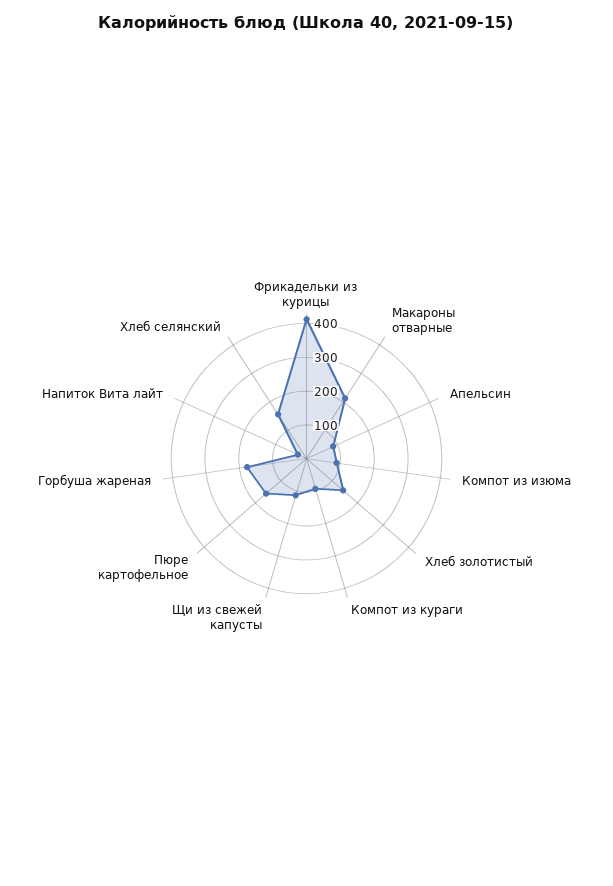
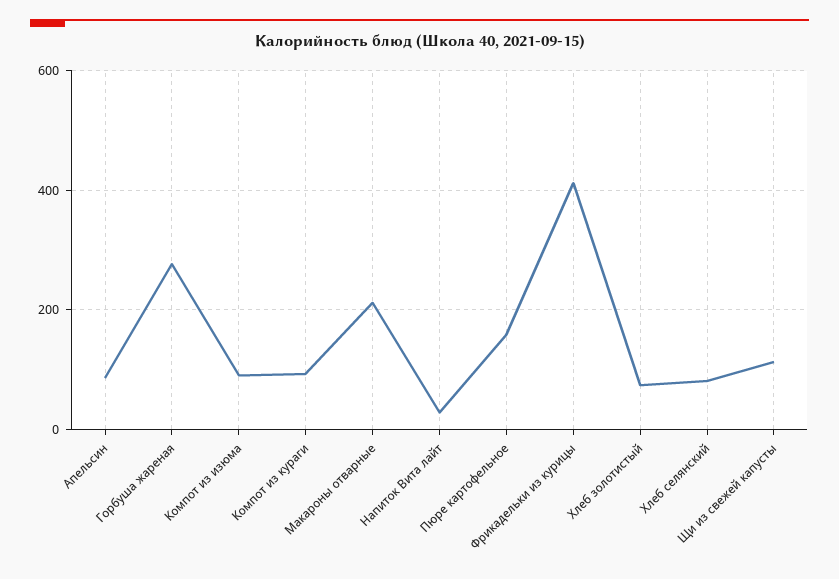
Хлеб золотистый: 150 -> 80
Горбуша жареная: 175 -> 280
Хлеб селянский: 150 -> 80

